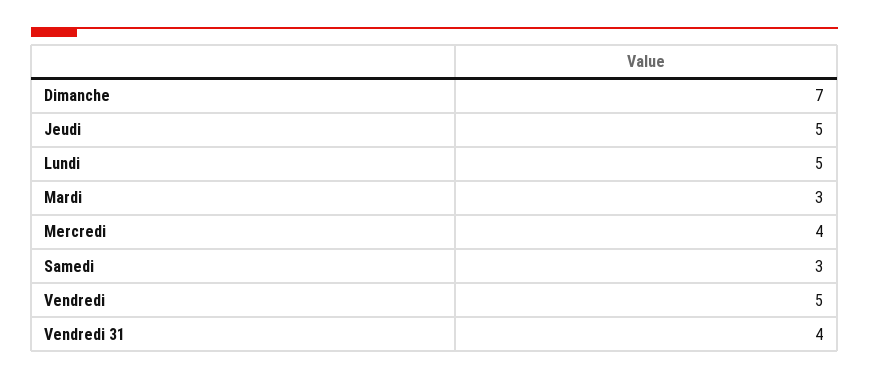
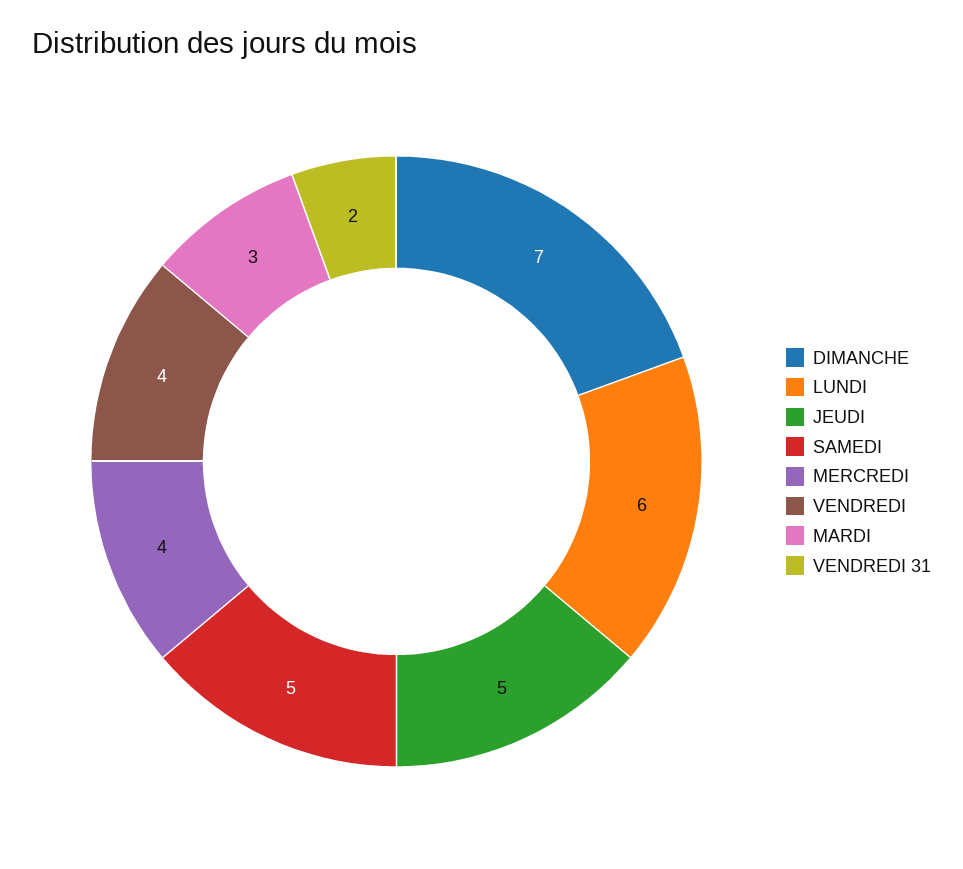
Lundi: 5 -> 6
Samedi: 3 -> 5
Vendredi: 5 -> 4
Vendredi 31: 4 -> 2

